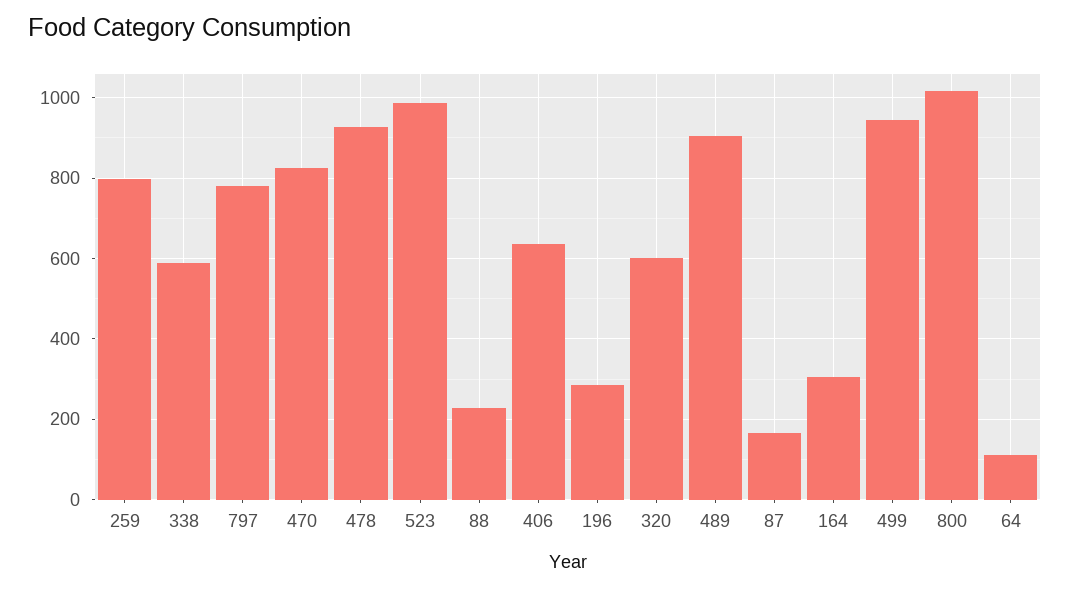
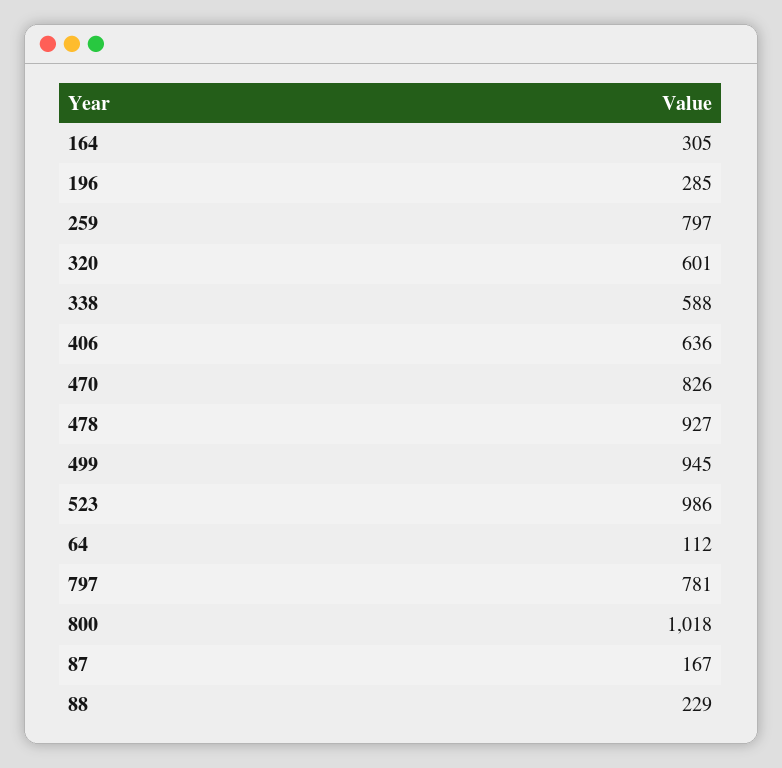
489: 900 -> none

